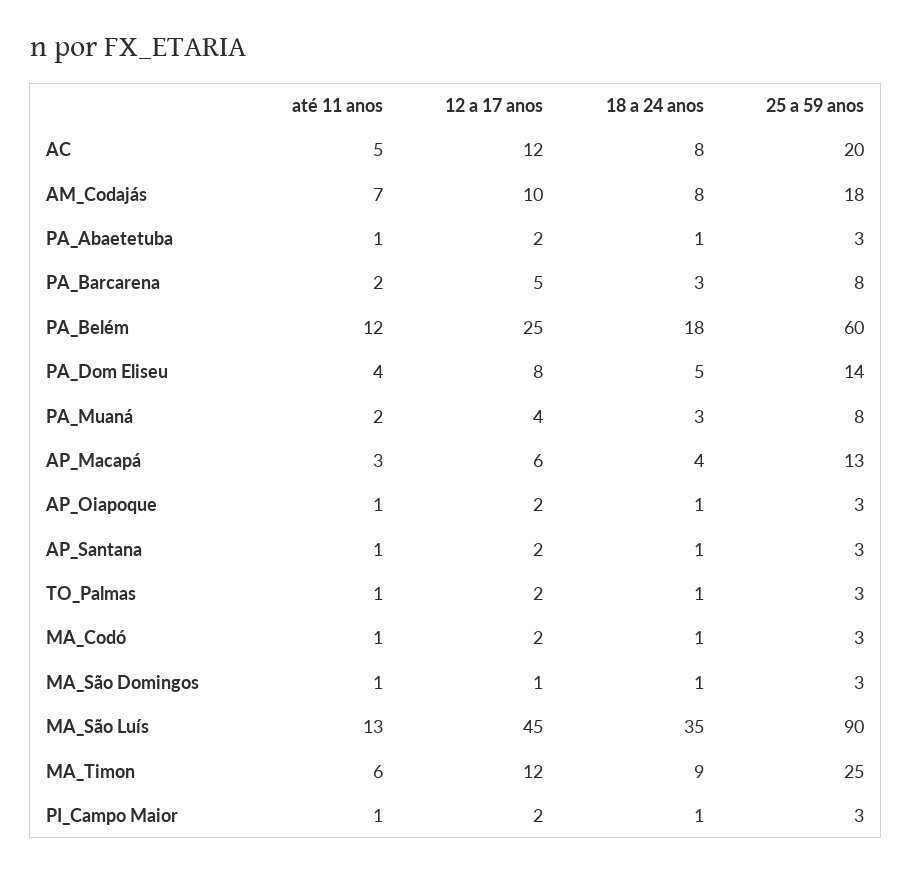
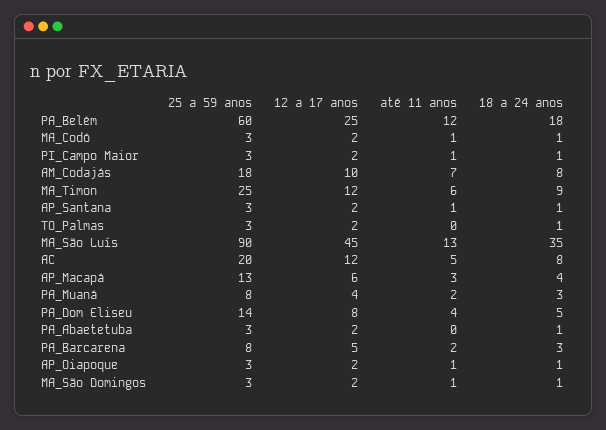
até 11 anos, PA_Abaetetuba: 1 -> 0
até 11 anos, TO_Palmas: 1 -> 0
12 a 17 anos, MA_São Domingos: 1 -> 2

